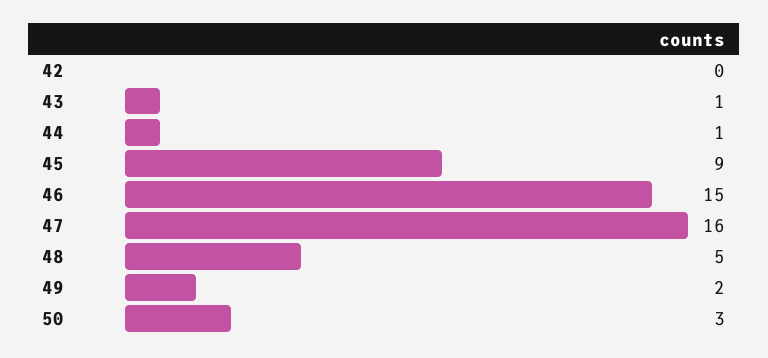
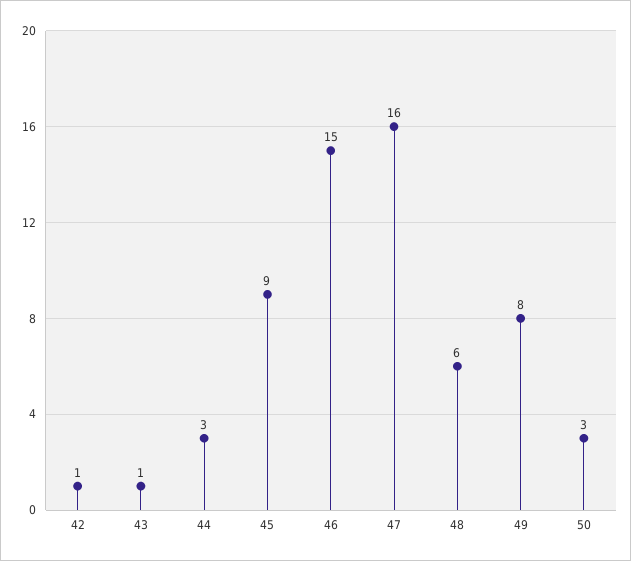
42: 0 -> 1
44: 1 -> 3
48: 5 -> 6
49: 2 -> 8

